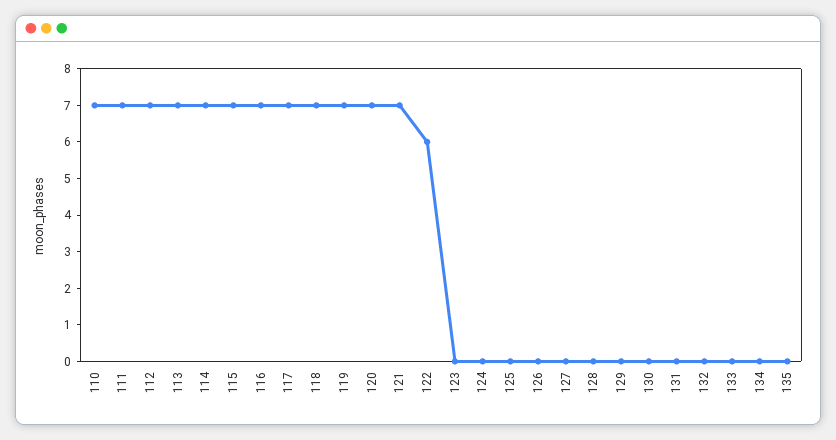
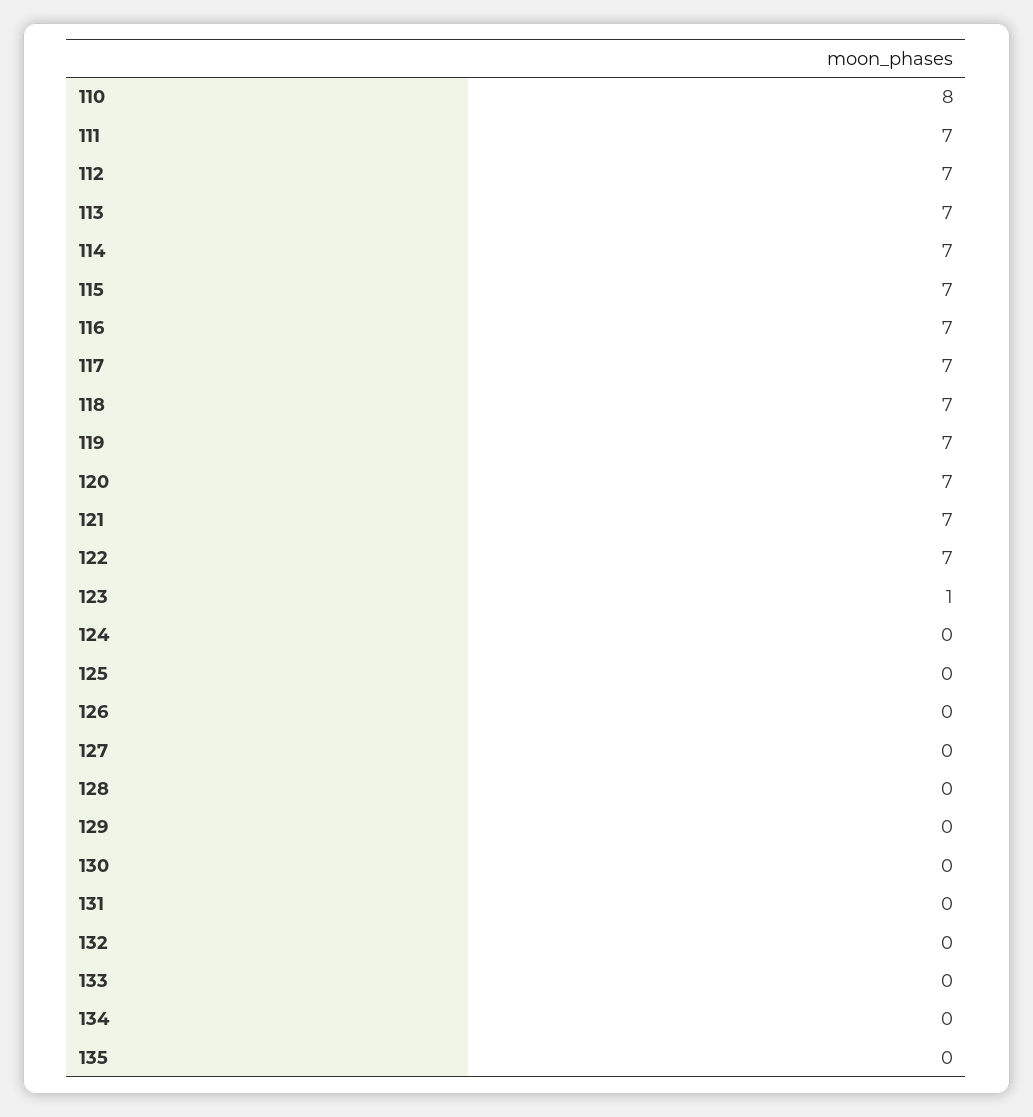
110: 7 -> 8
122: 6 -> 7
123: 0 -> 1

